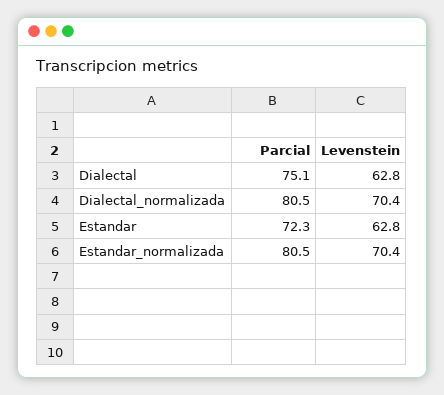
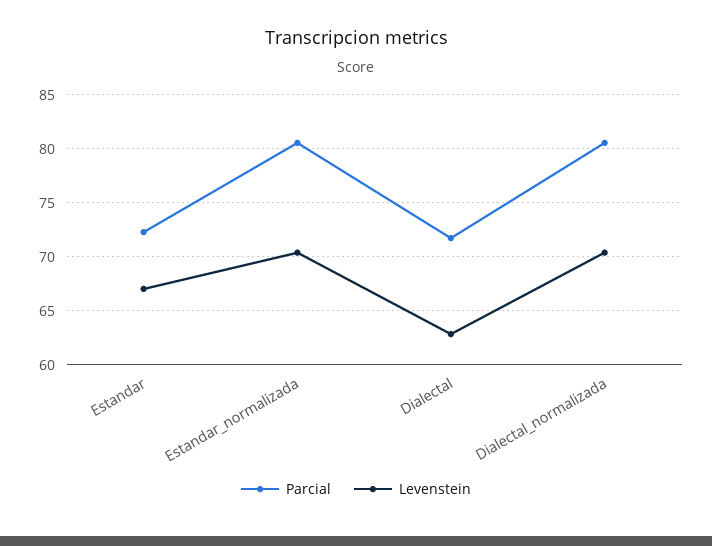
Parcial, Dialectal: 75.1 -> 72
Levenstein, Estandar: 62.8 -> 67

